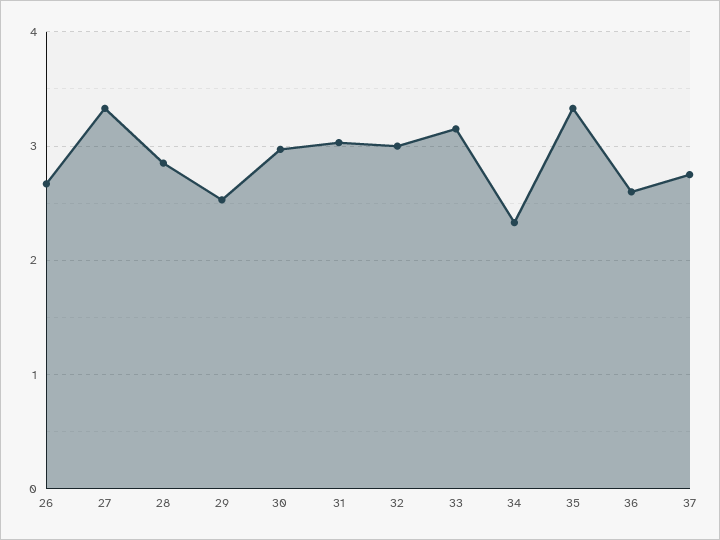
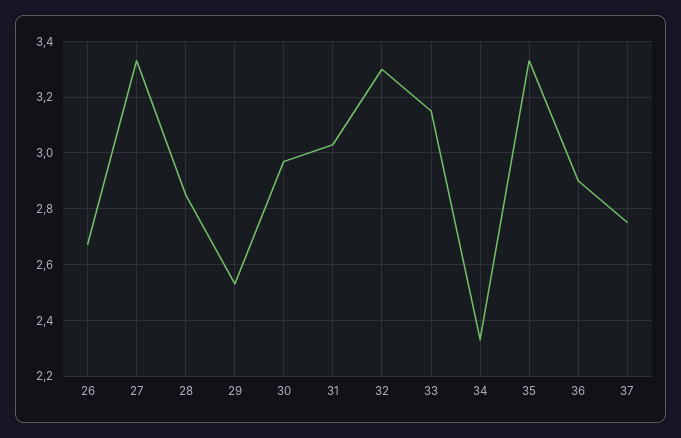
32: 3 -> 3.3
36: 2.6 -> 2.9

